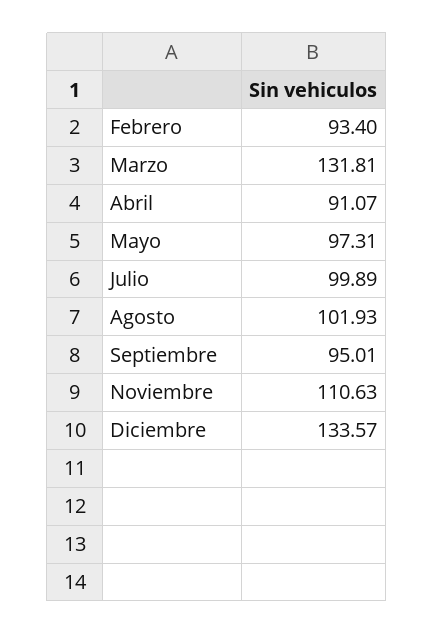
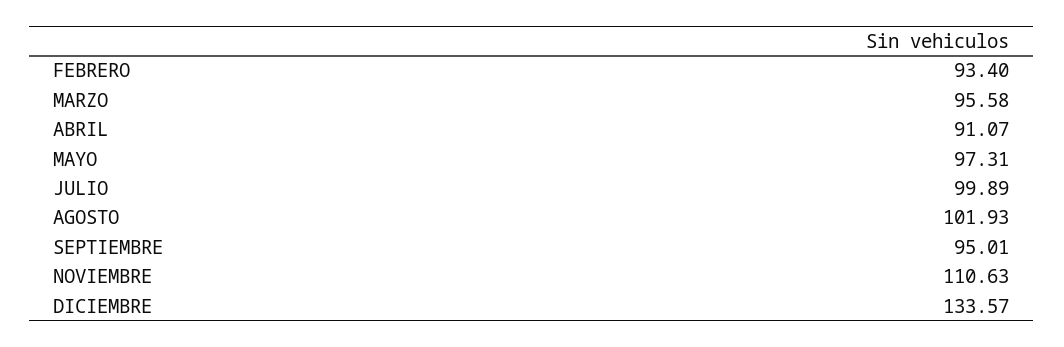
Marzo: 131.81 -> 95.58

